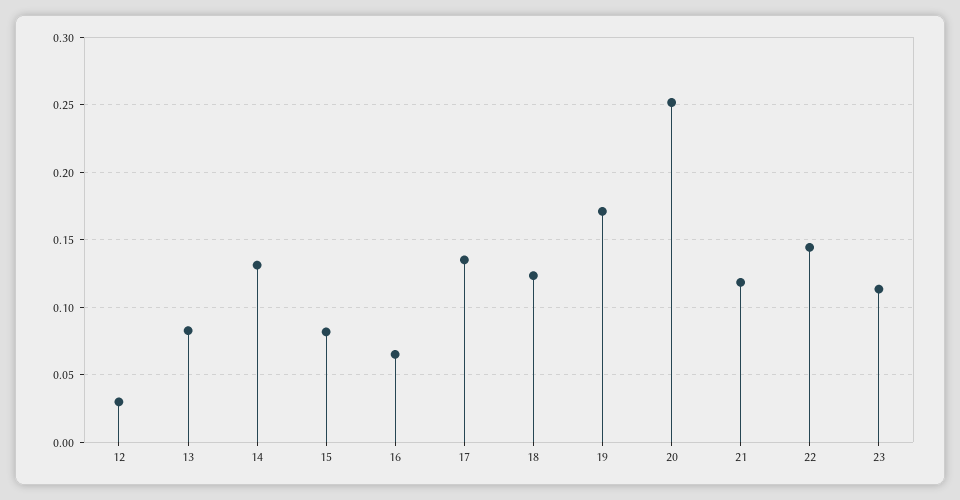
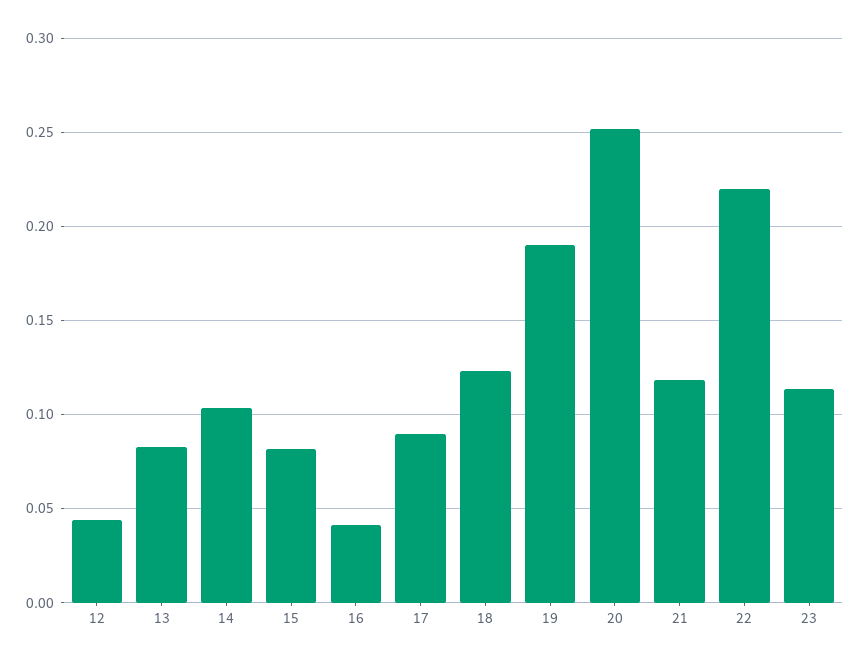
12: 0.03 -> 0.045
14: 0.13 -> 0.105
16: 0.065 -> 0.04
17: 0.135 -> 0.09
19: 0.17 -> 0.19
22: 0.145 -> 0.22

